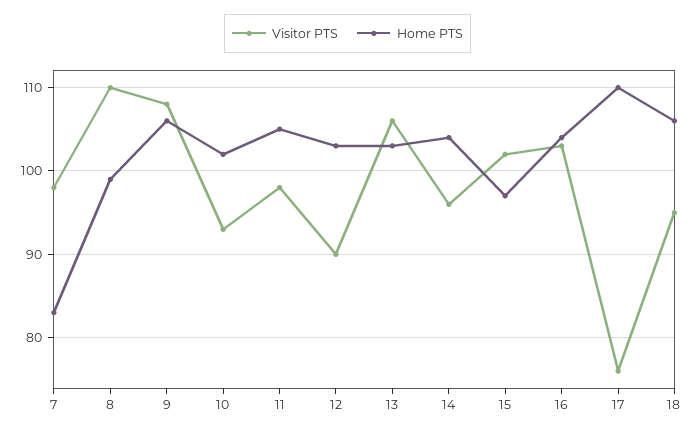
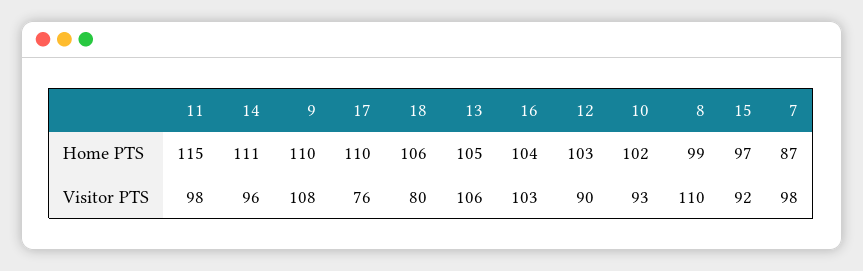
Home PTS, 7: 83 -> 87
Home PTS, 9: 106 -> 110
Home PTS, 11: 105 -> 115
Home PTS, 13: 103 -> 105
Home PTS, 14: 104 -> 111
Visitor PTS, 15: 102 -> 92
Visitor PTS, 18: 95 -> 80

